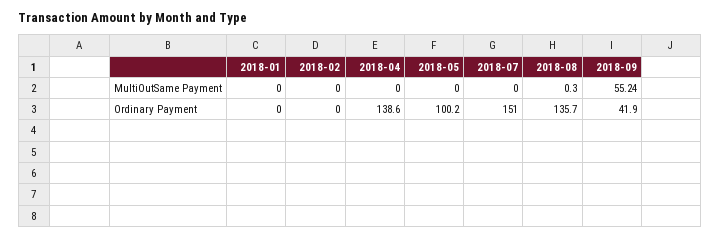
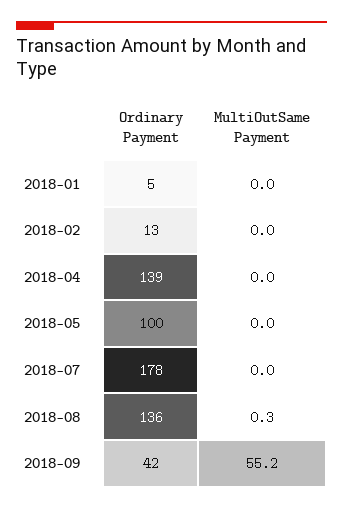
2018-01, Ordinary Payment: 0 -> 5
2018-02, Ordinary Payment: 0 -> 13
2018-07, Ordinary Payment: 151 -> 178

